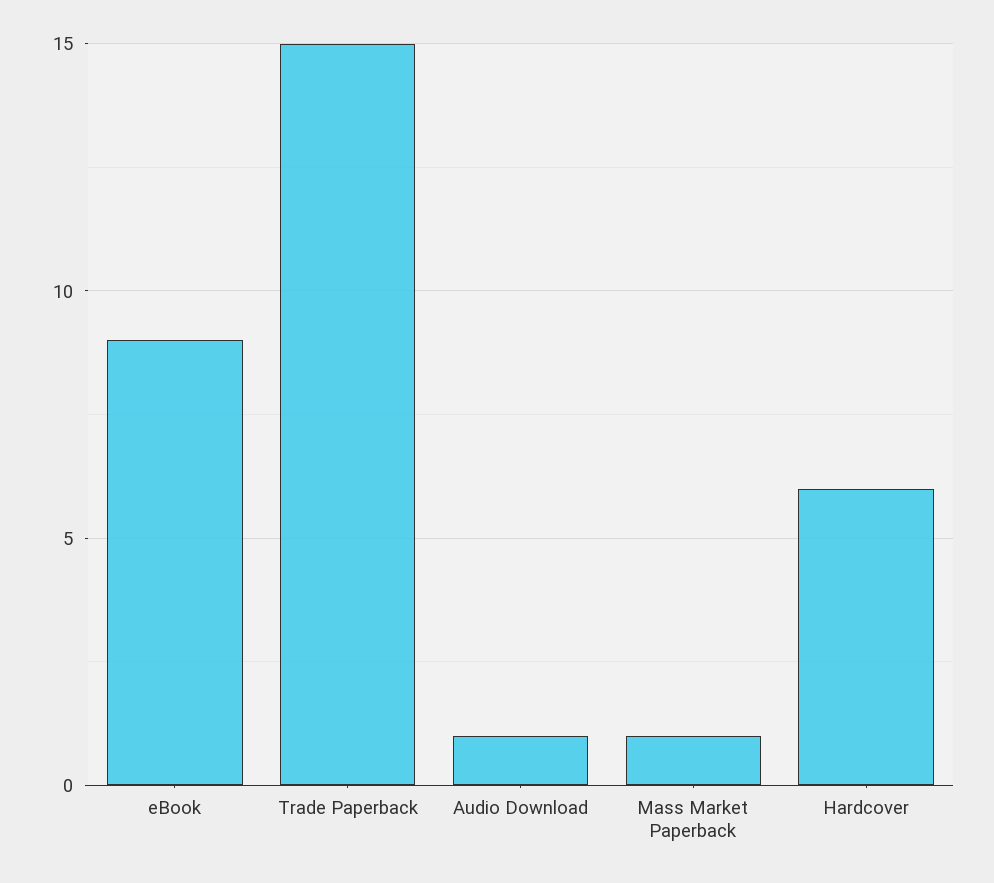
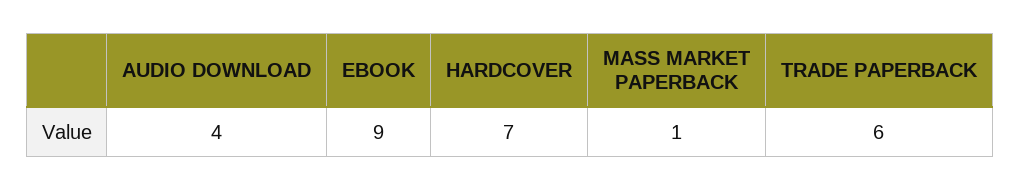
Trade Paperback: 15 -> 6
Audio Download: 1 -> 4
Hardcover: 6 -> 7

